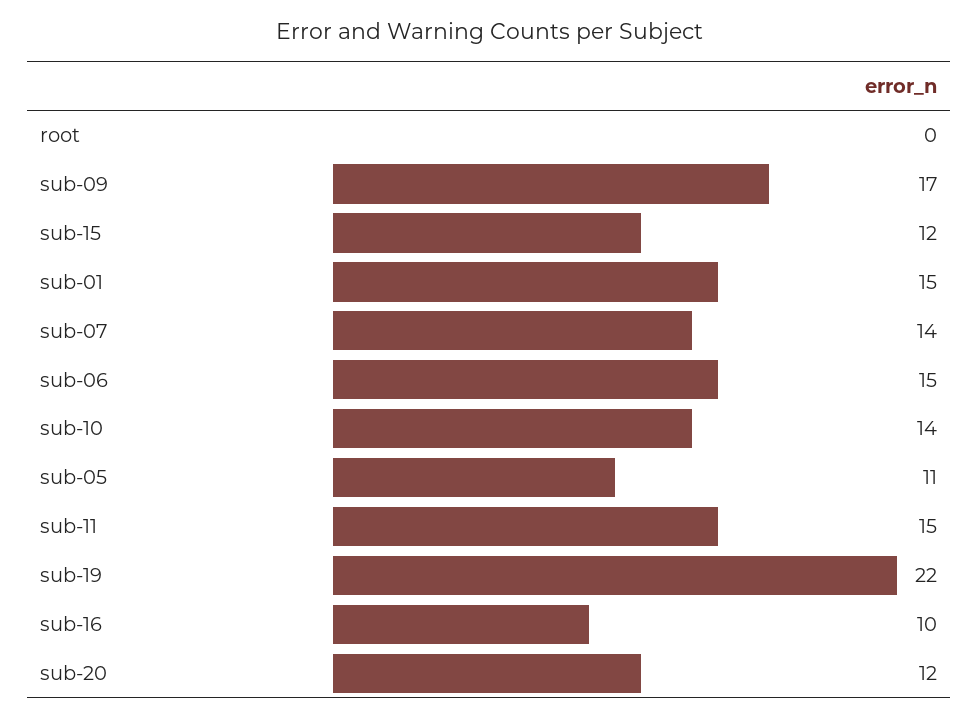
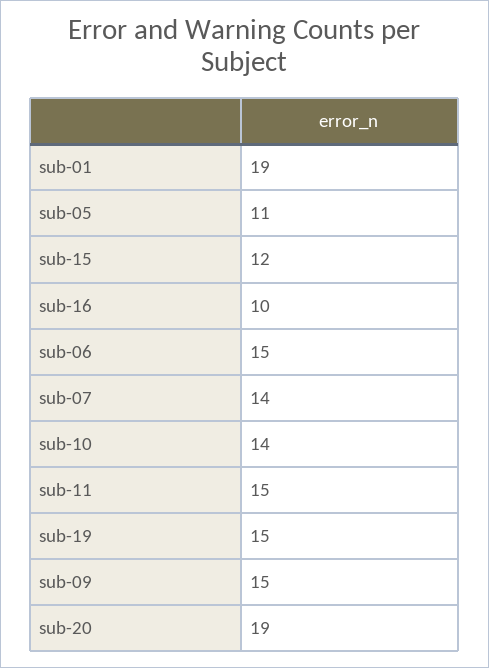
root: 0 -> none
sub-09: 17 -> 15
sub-01: 15 -> 19
sub-19: 22 -> 15
sub-20: 12 -> 19

